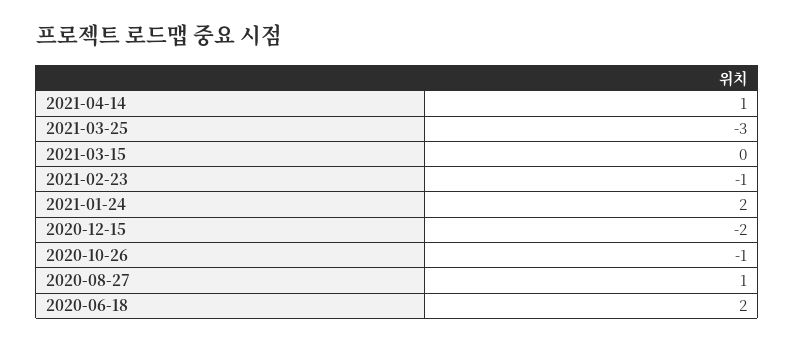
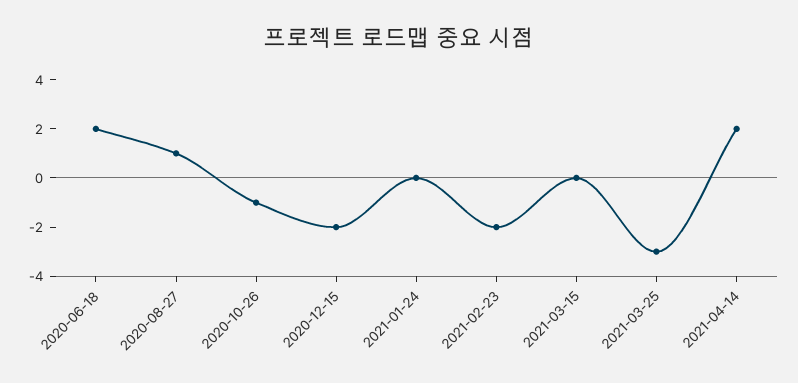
2021-04-14: 1 -> 2
2021-02-23: -1 -> -2
2021-01-24: 2 -> 0

